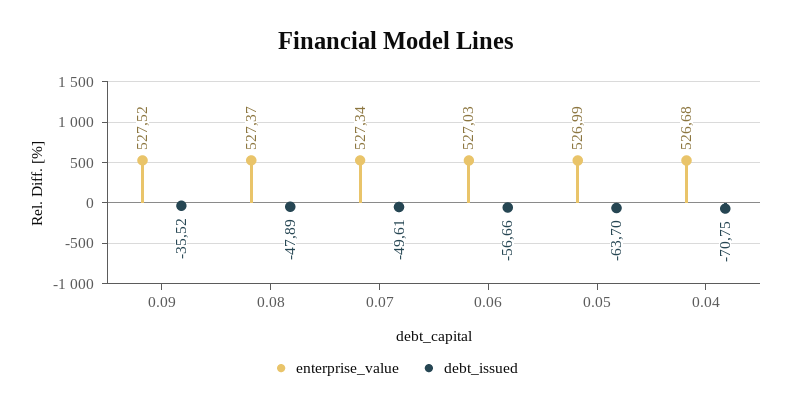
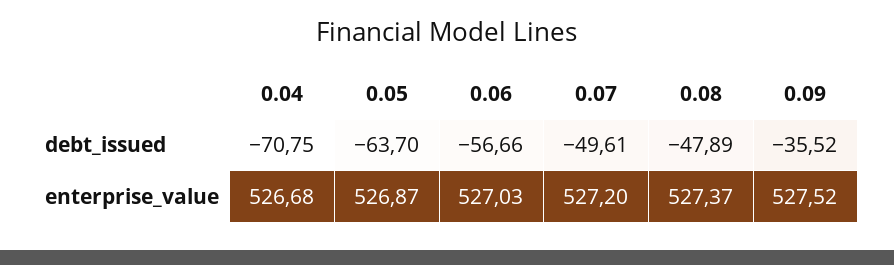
enterprise_value, 0.07: 527.34 -> 527.2
enterprise_value, 0.05: 526.99 -> 526.87

